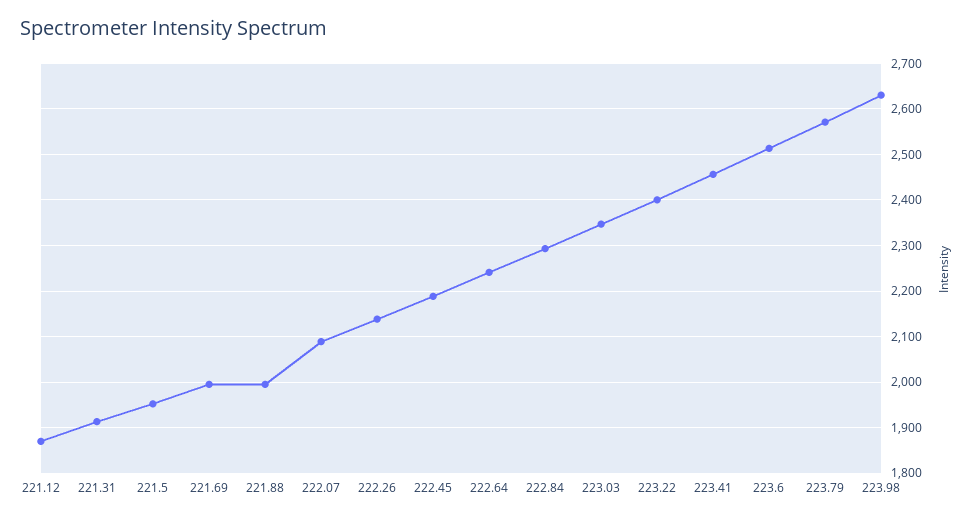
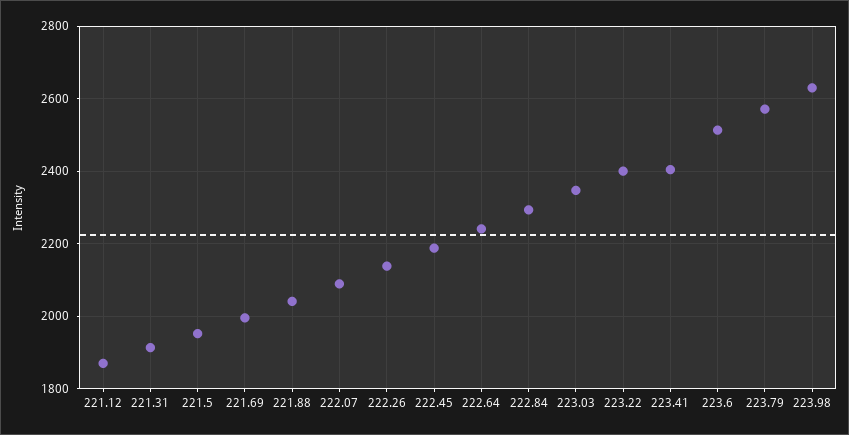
221.88: 2000 -> 2040
223.41: 2460 -> 2400

